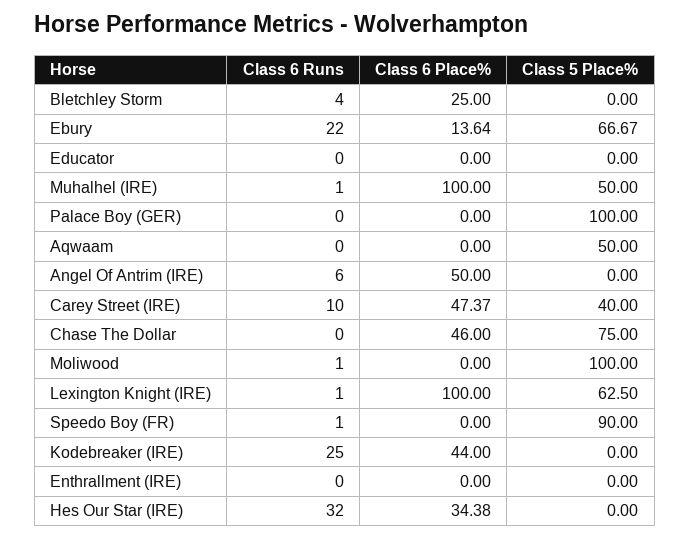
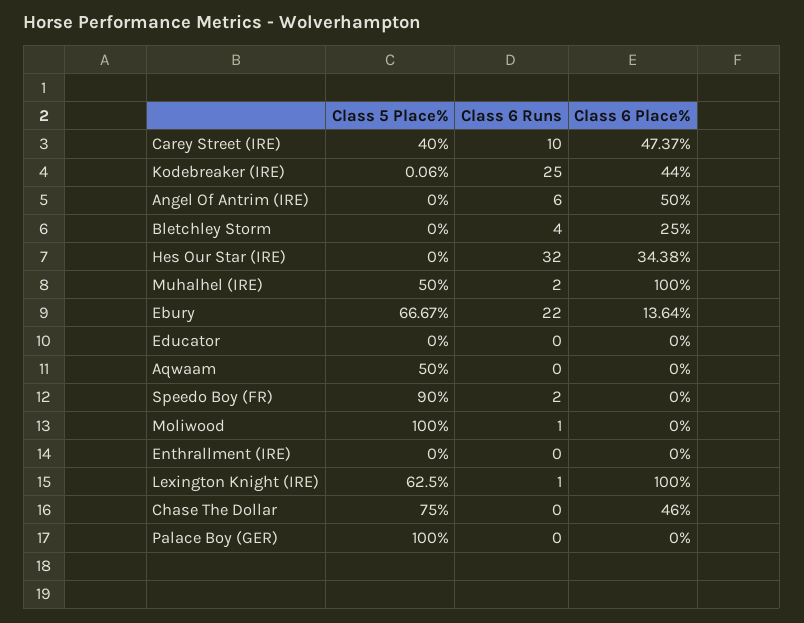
Class 6 Runs, Muhalhel (IRE): 1 -> 2
Class 6 Runs, Speedo Boy (FR): 1 -> 2
Class 5 Place%, Kodebreaker (IRE): 0 -> 0.06

